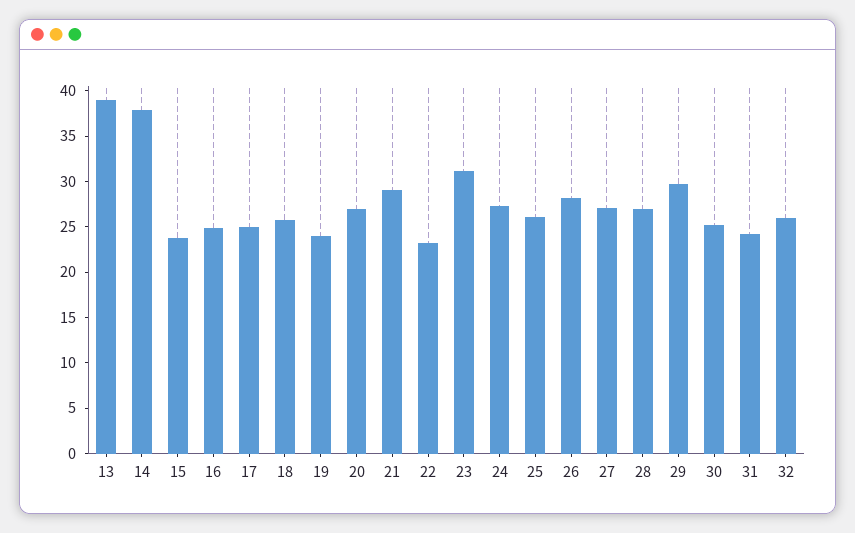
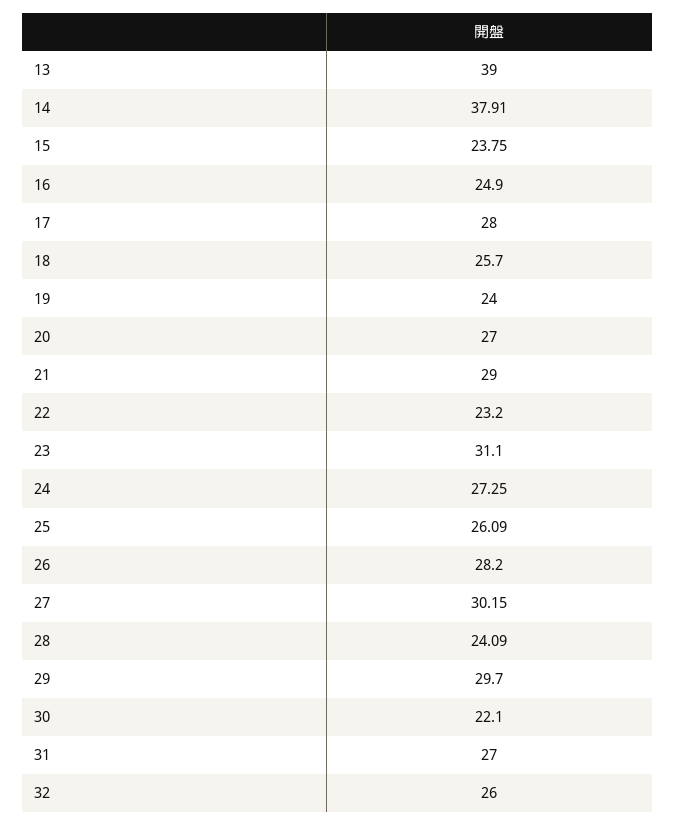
17: 25 -> 28
27: 27 -> 30.15
28: 27 -> 24.09
30: 25 -> 22.1
31: 24 -> 27

